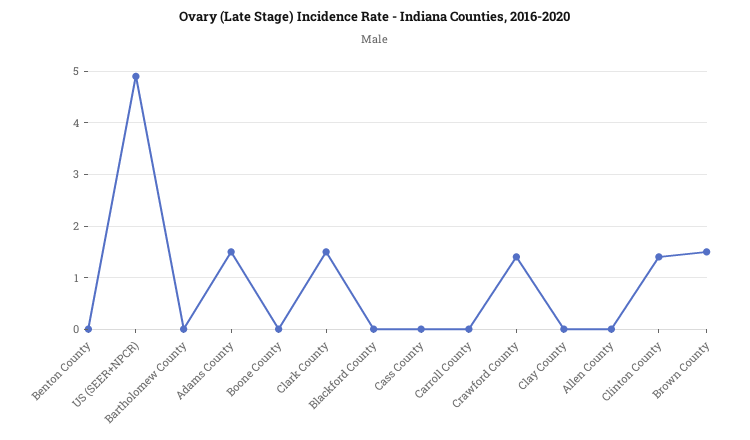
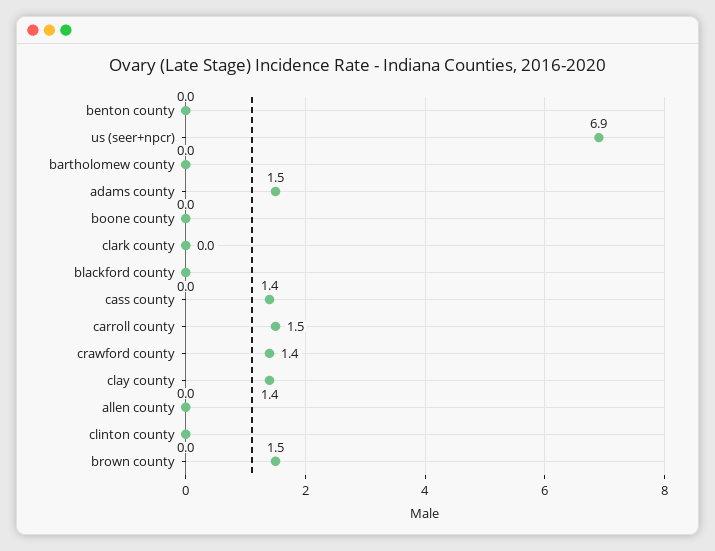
US (SEER+NPCR): 5 -> 6.9
Clark County: 1.5 -> 0
Cass County: 0 -> 1.4
Carroll County: 0 -> 1.5
Clay County: 0 -> 1.4
Clinton County: 1.5 -> 0

